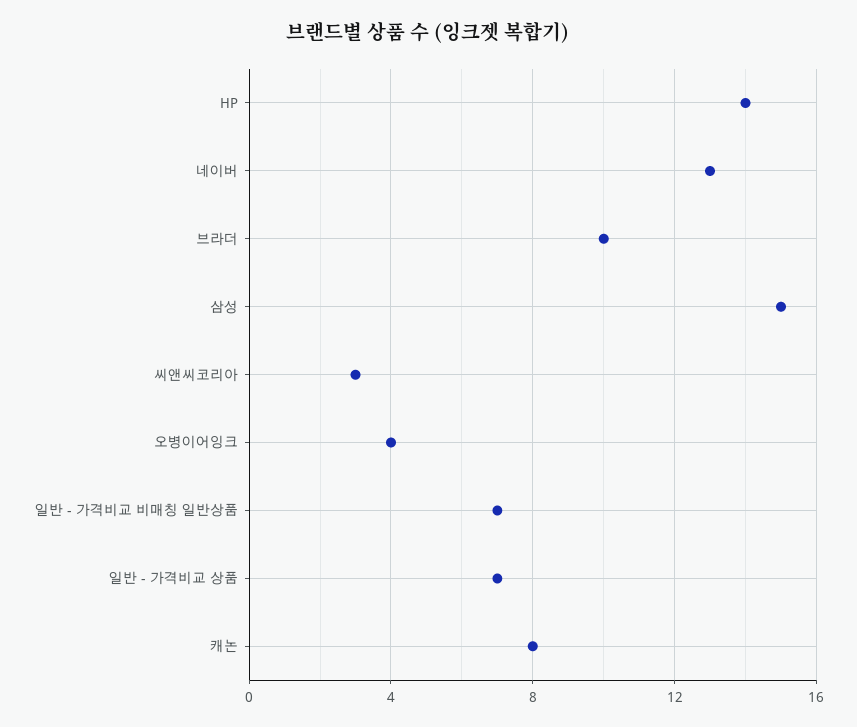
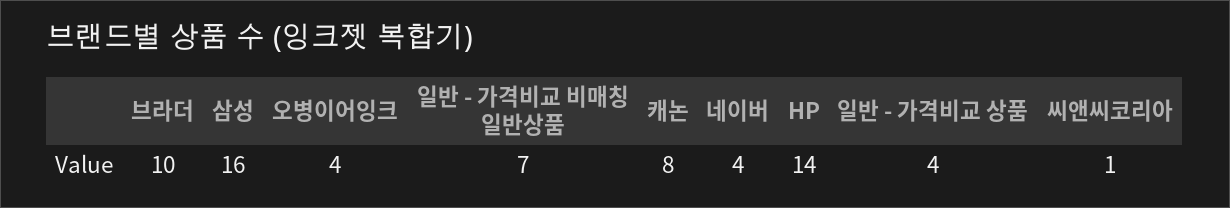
네이버: 13 -> 4
삼성: 15 -> 16
씨앤씨코리아: 3 -> 1
일반 - 가격비교 상품: 7 -> 4

